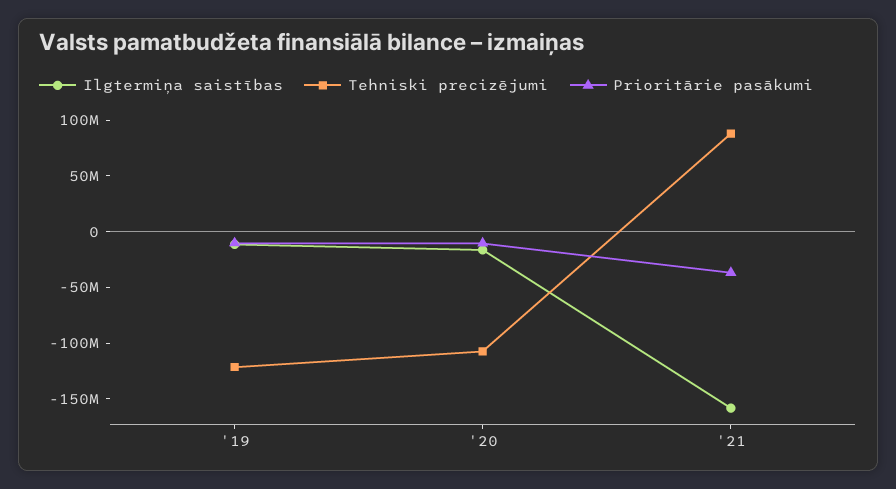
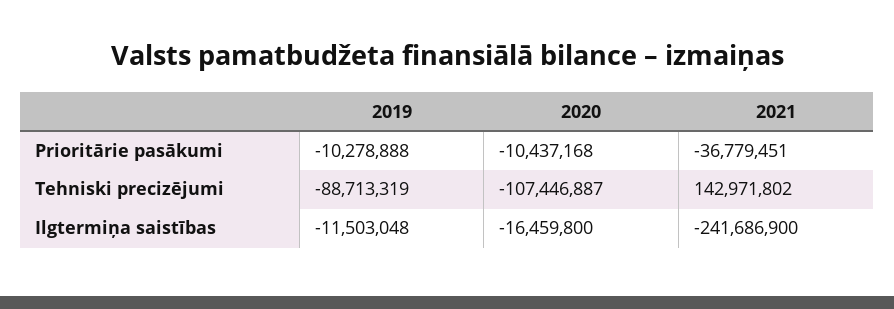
Tehniski precizējumi, '19: -120000000 -> -88713319
Ilgtermiņa saistības, '21: -160000000 -> -241686900
Tehniski precizējumi, '21: 90000000 -> 142971802

